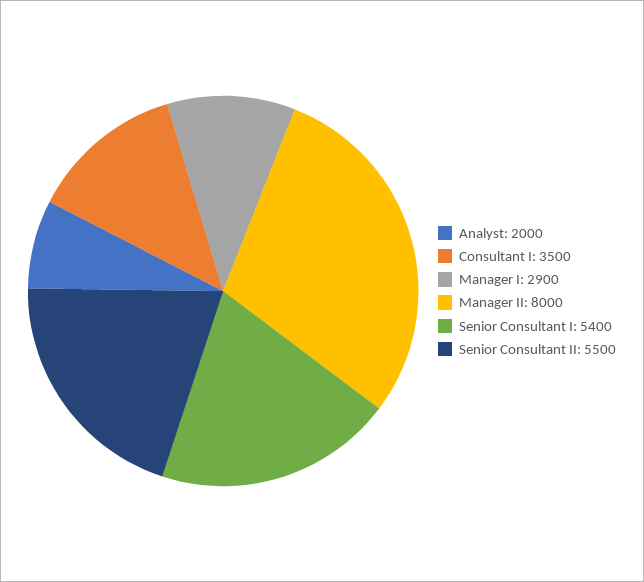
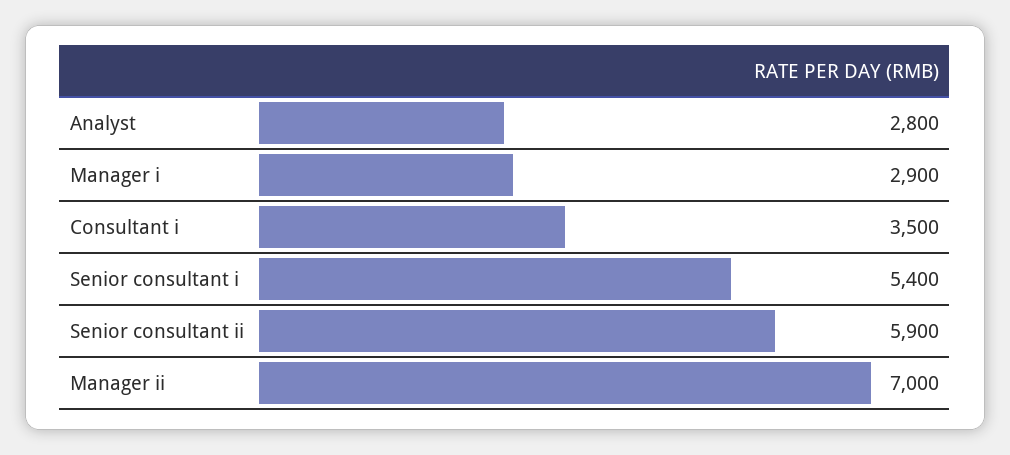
Analyst: 2000 -> 2800
Manager II: 8000 -> 7000
Senior Consultant II: 5500 -> 5900

